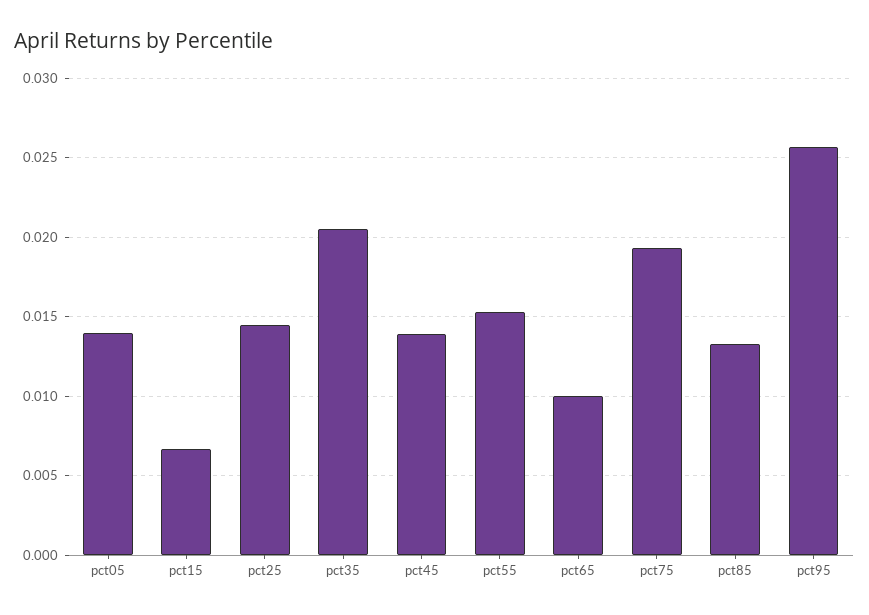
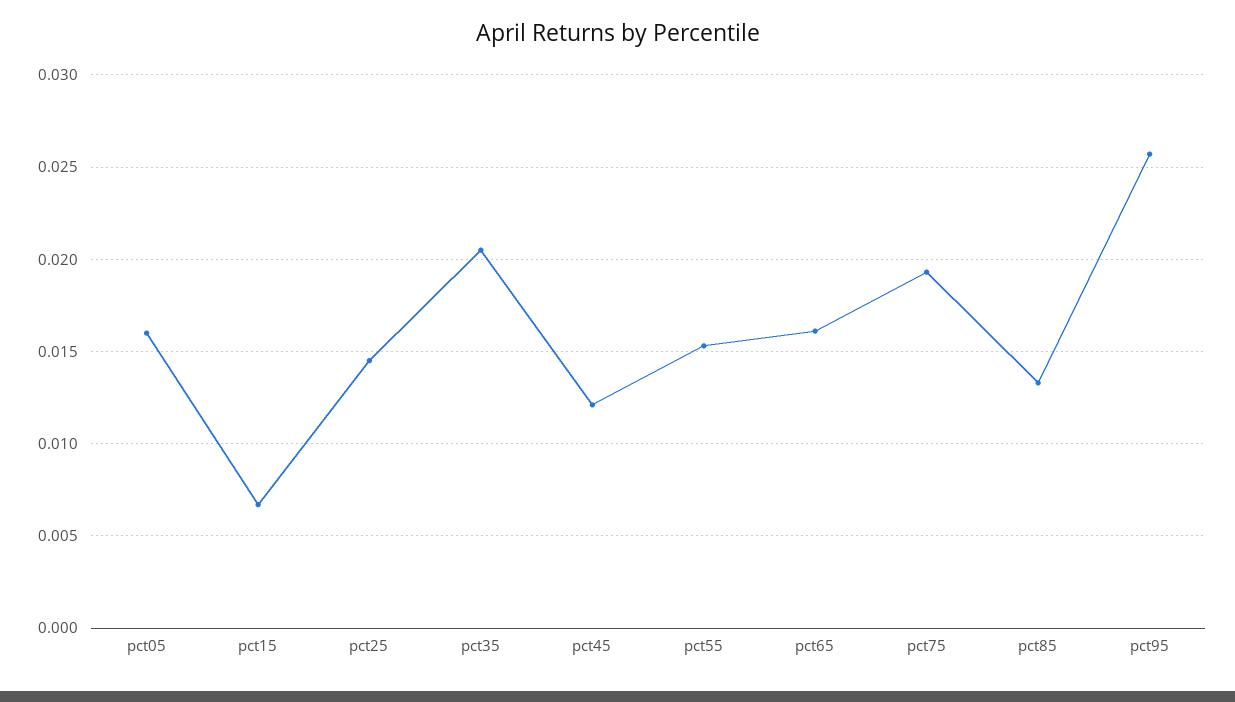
pct05: 0.014 -> 0.016
pct45: 0.014 -> 0.012
pct65: 0.01 -> 0.016

